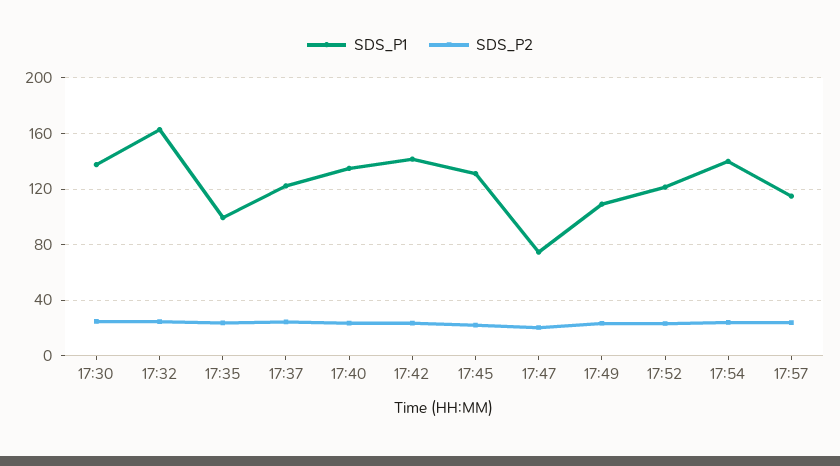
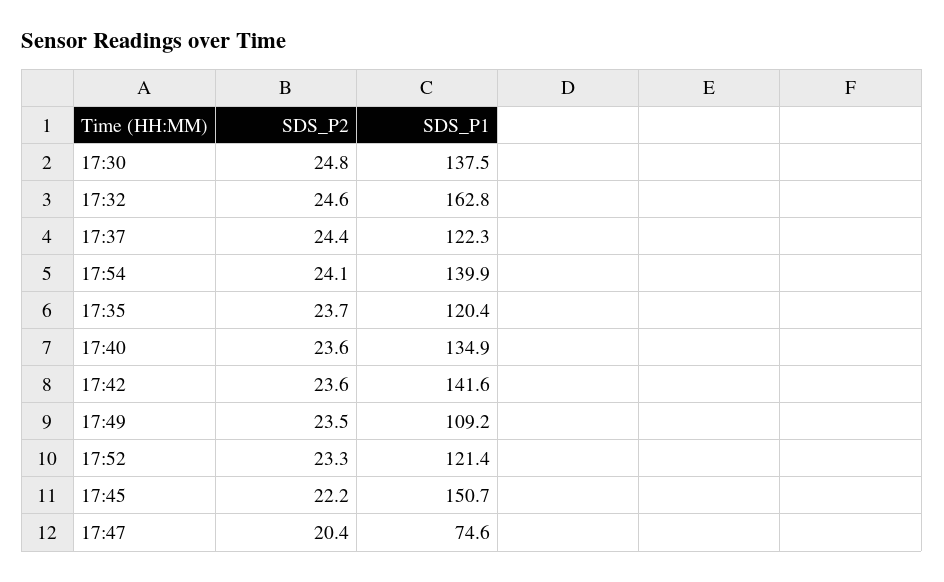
SDS_P1, 17:35: 100 -> 120.4
SDS_P1, 17:45: 130 -> 150.7
SDS_P1, 17:57: 115 -> none
SDS_P2, 17:57: 25 -> none

